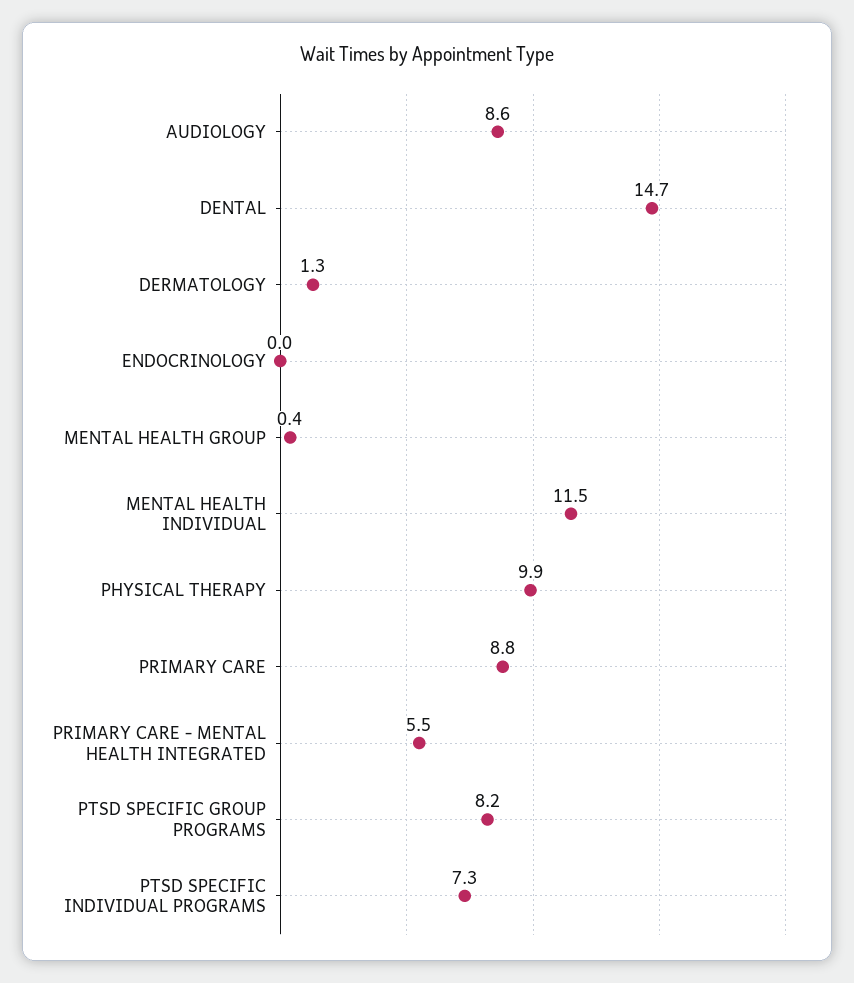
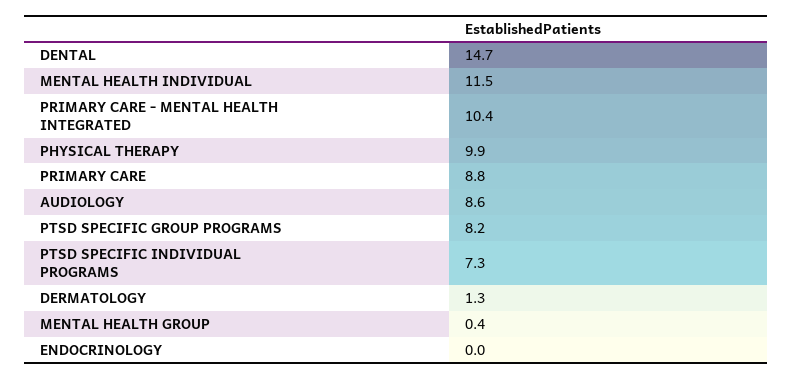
PRIMARY CARE - MENTAL HEALTH INTEGRATED: 5.5 -> 10.4

